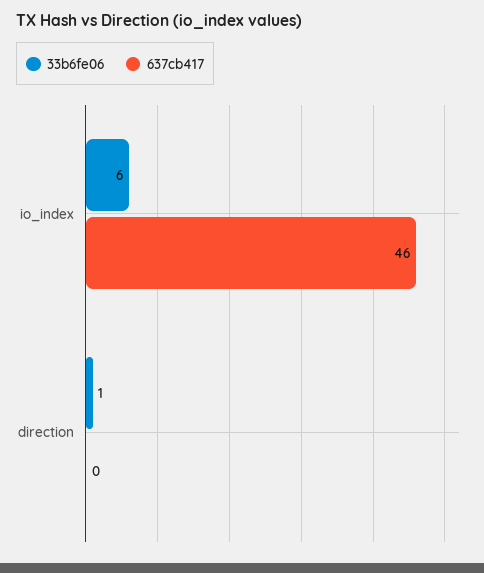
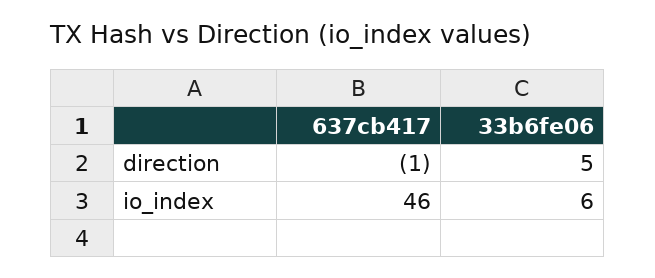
33b6fe06, direction: 1 -> 5
637cb417, direction: 0 -> -1

